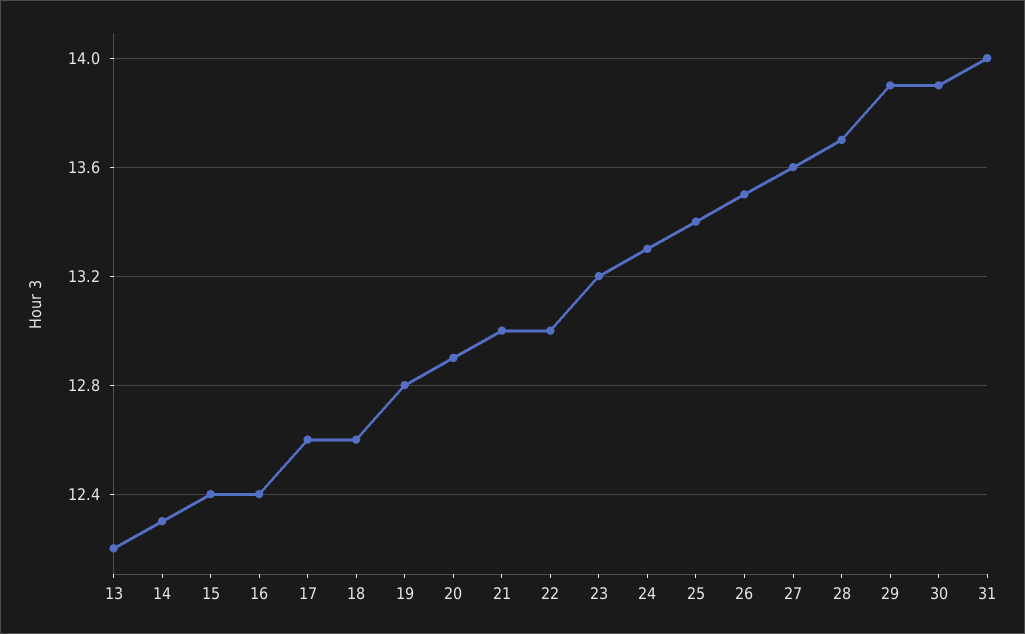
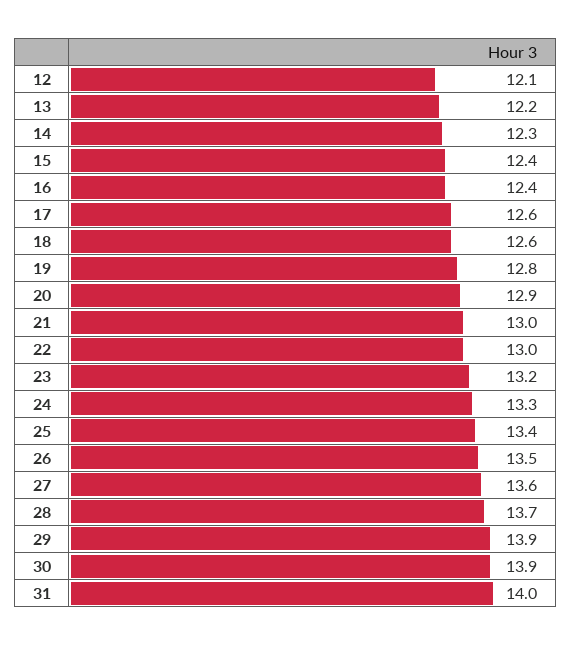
12: none -> 12.1

